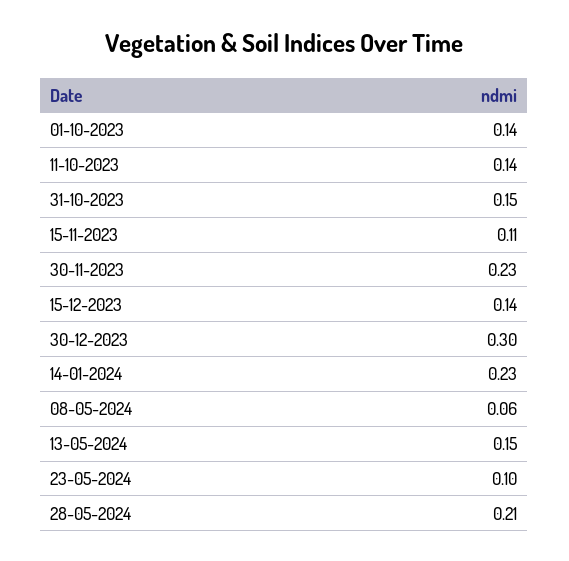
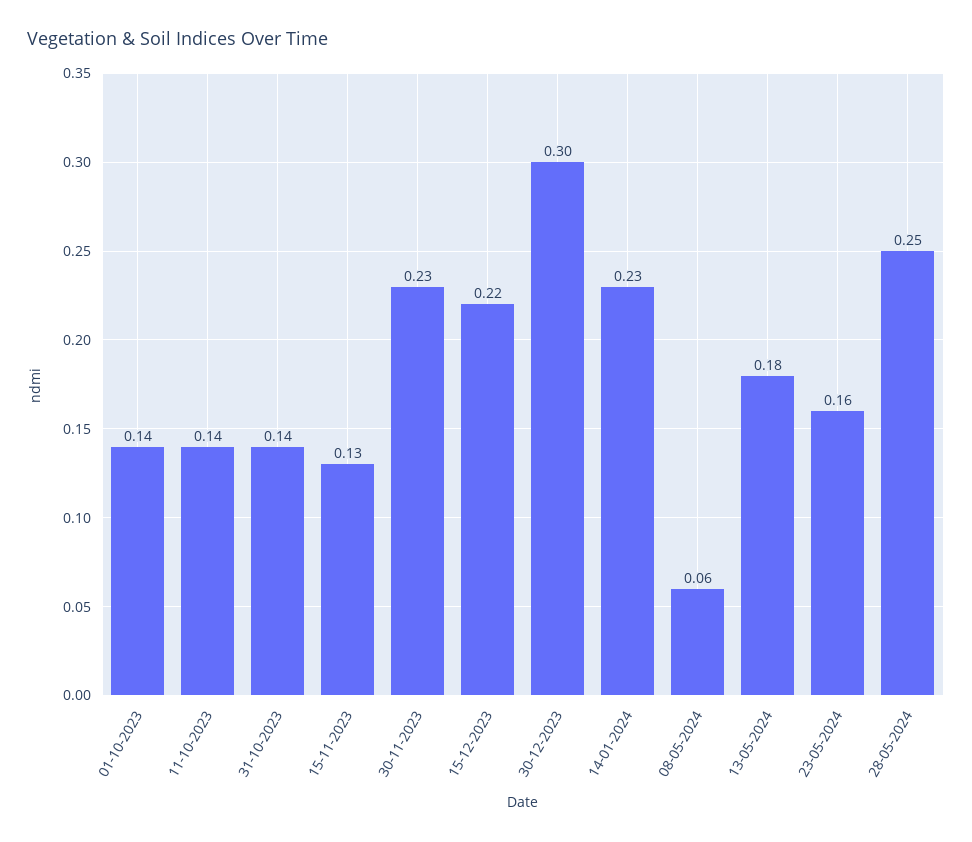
31-10-2023: 0.15 -> 0.14
15-11-2023: 0.11 -> 0.13
15-12-2023: 0.14 -> 0.22
13-05-2024: 0.15 -> 0.18
23-05-2024: 0.1 -> 0.16
28-05-2024: 0.21 -> 0.25

